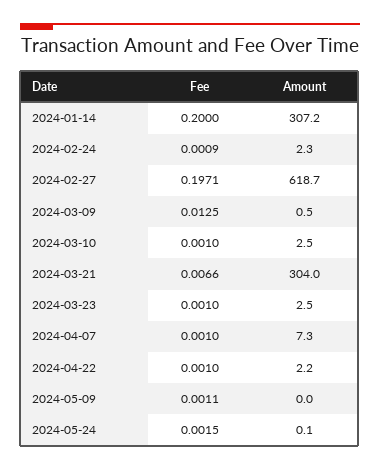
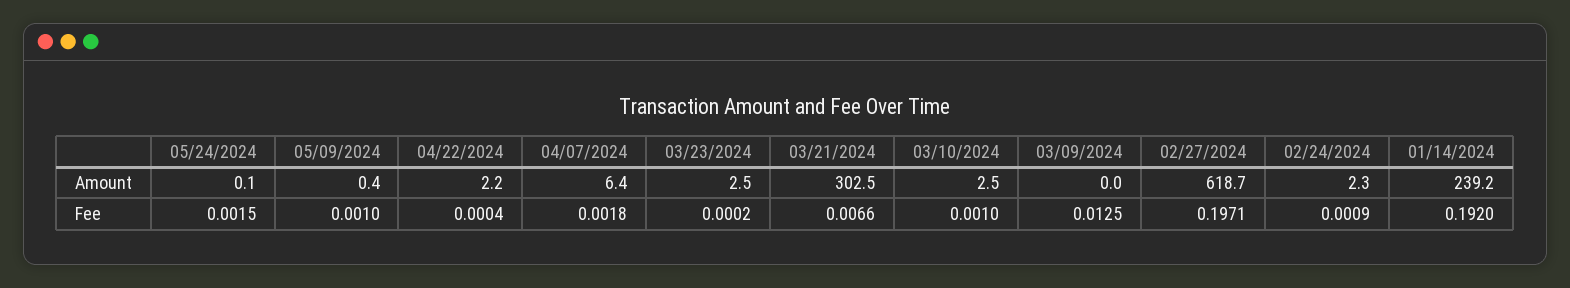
Fee, 2024-01-14: 0.2 -> 0.192
Amount, 2024-01-14: 307.2 -> 239.2
Amount, 2024-03-09: 0.5 -> 0
Amount, 2024-03-21: 304 -> 302.5
Fee, 2024-03-23: 0.001 -> 0.0002
Fee, 2024-04-07: 0.001 -> 0.0018
Amount, 2024-04-07: 7.3 -> 6.4
Fee, 2024-04-22: 0.001 -> 0.0004
Fee, 2024-05-09: 0.0011 -> 0.001
Amount, 2024-05-09: 0 -> 0.4

